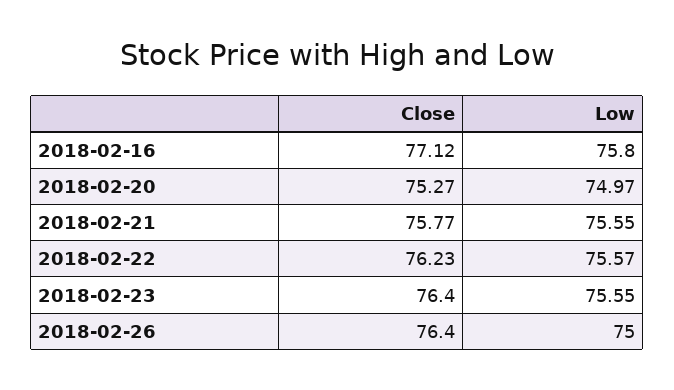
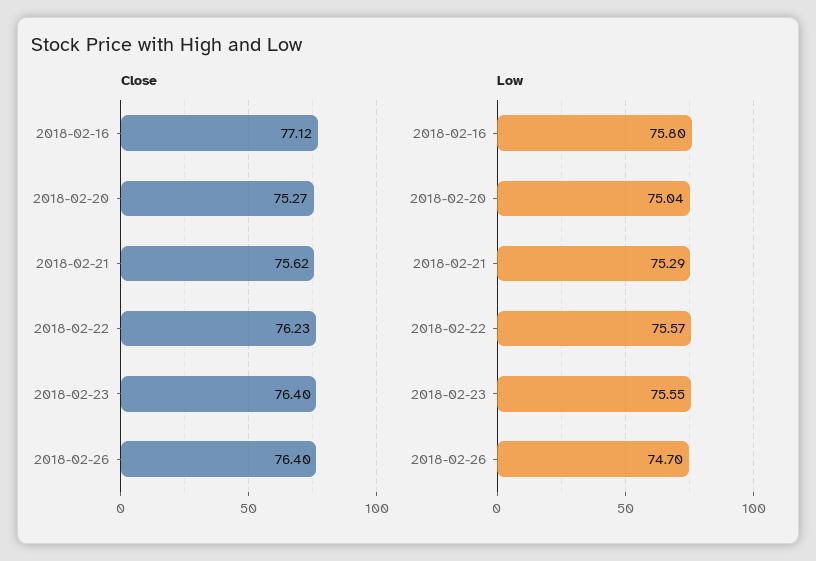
Low, 2018-02-20: 74.97 -> 75.04
Close, 2018-02-21: 75.77 -> 75.62
Low, 2018-02-21: 75.55 -> 75.29
Low, 2018-02-26: 75 -> 74.7

